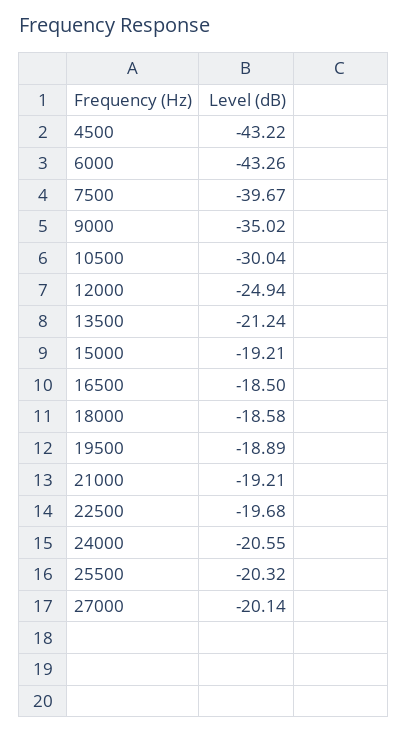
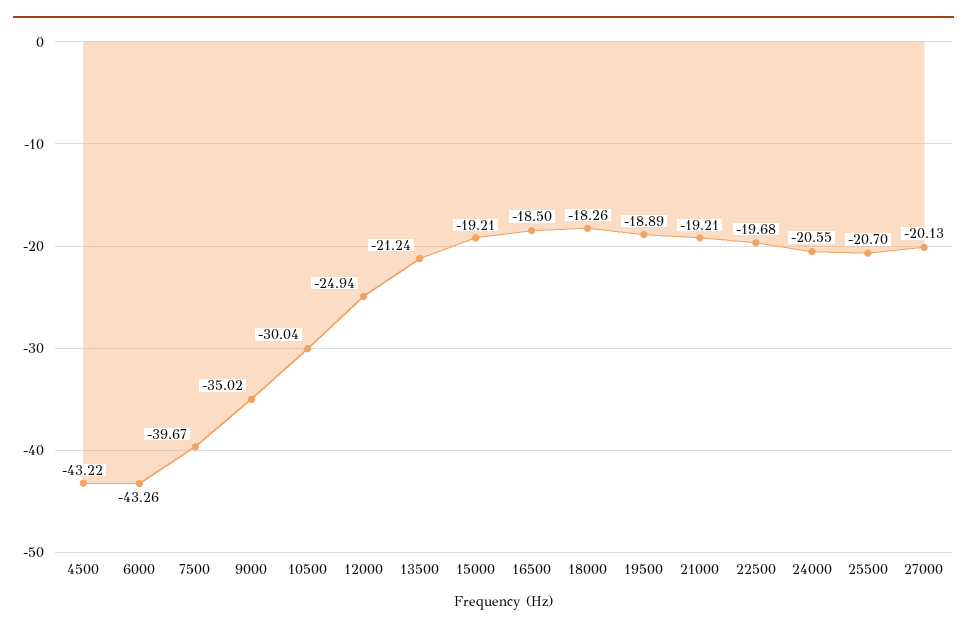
18000: -18.58 -> -18.26
25500: -20.32 -> -20.7
27000: -20.14 -> -20.13

